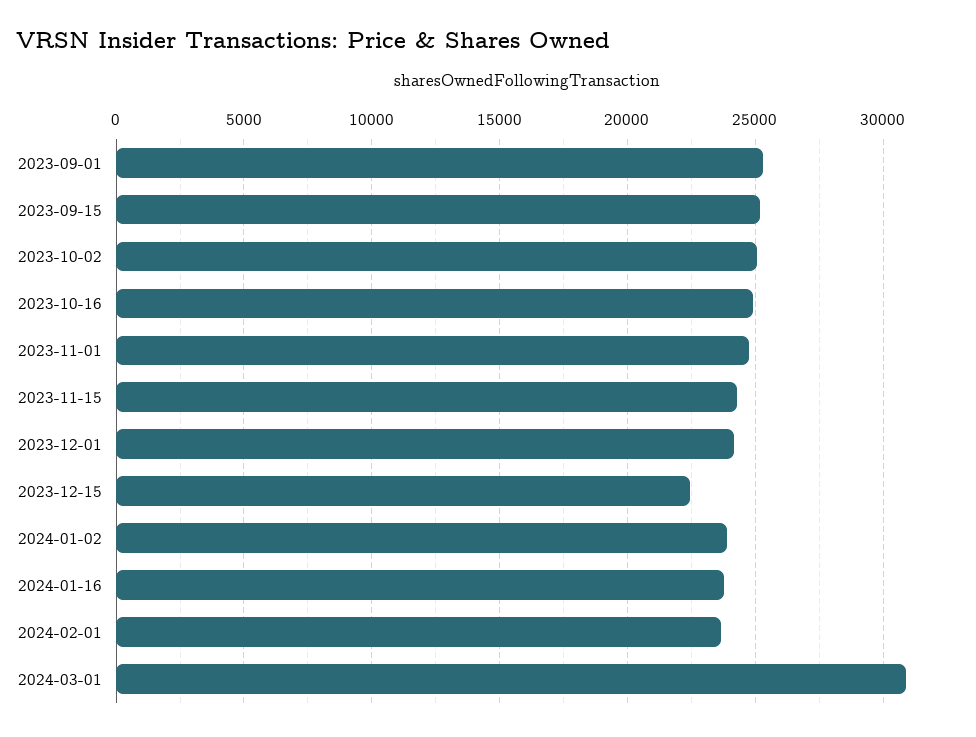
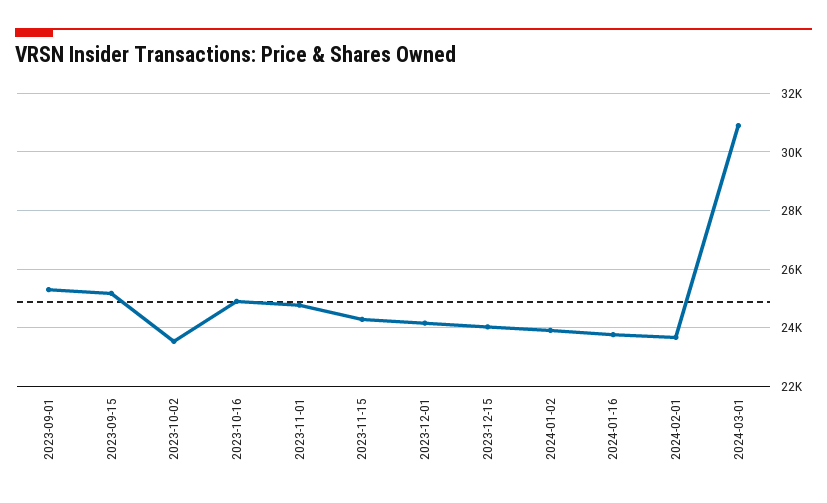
2023-10-02: 25000 -> 23500
2023-12-15: 22500 -> 24000

